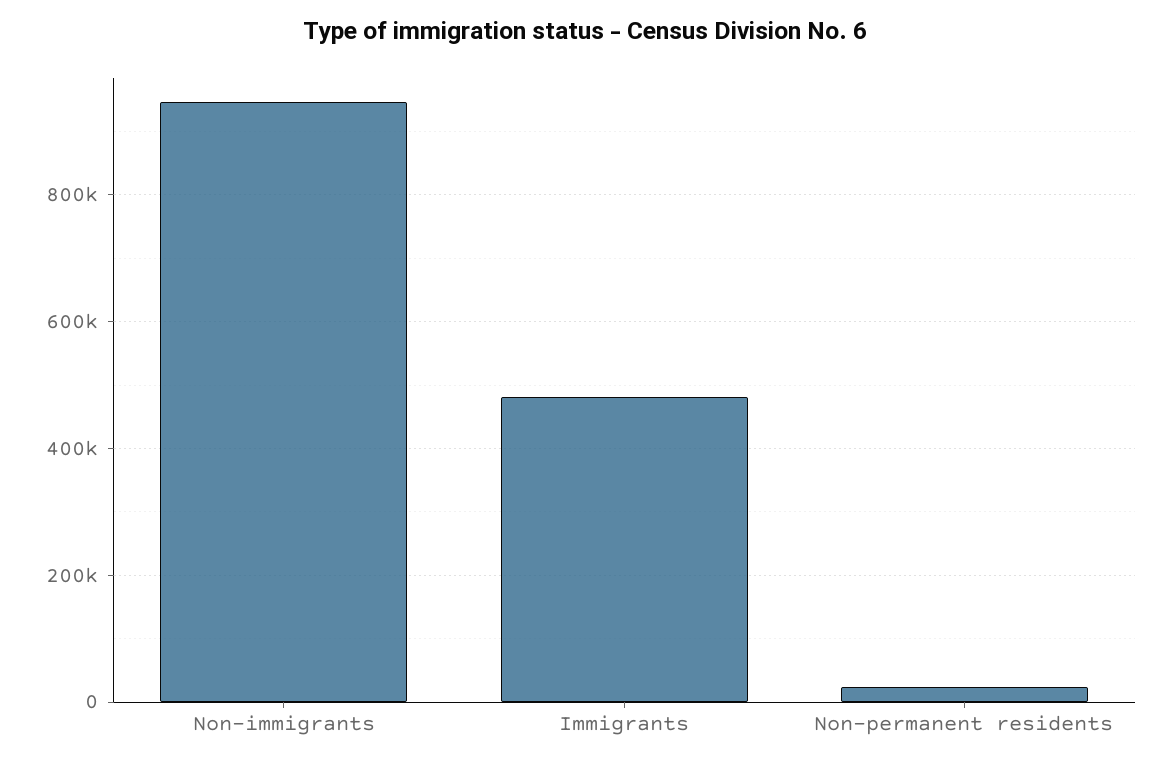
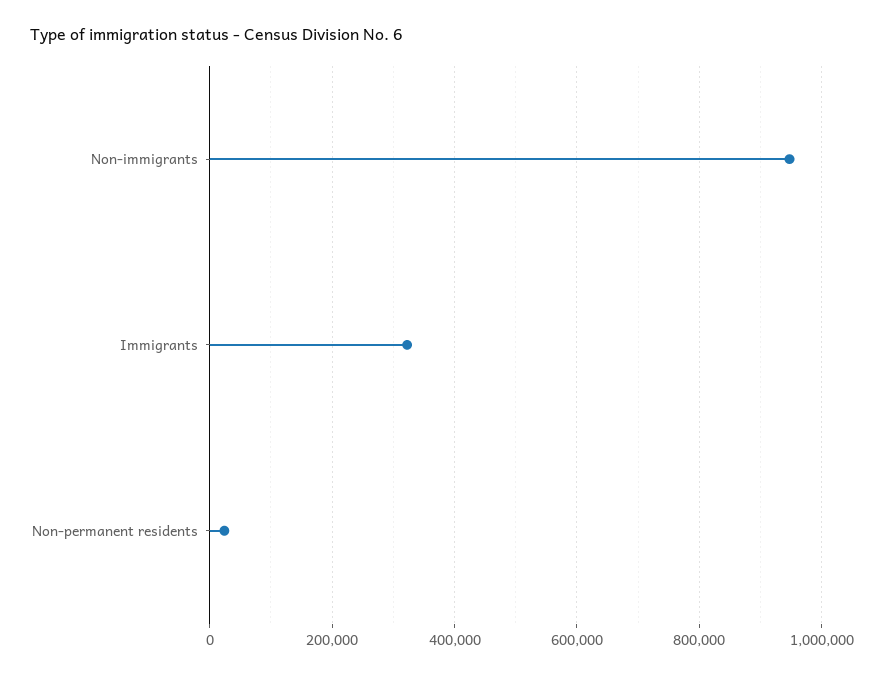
Immigrants: 480000 -> 320000

